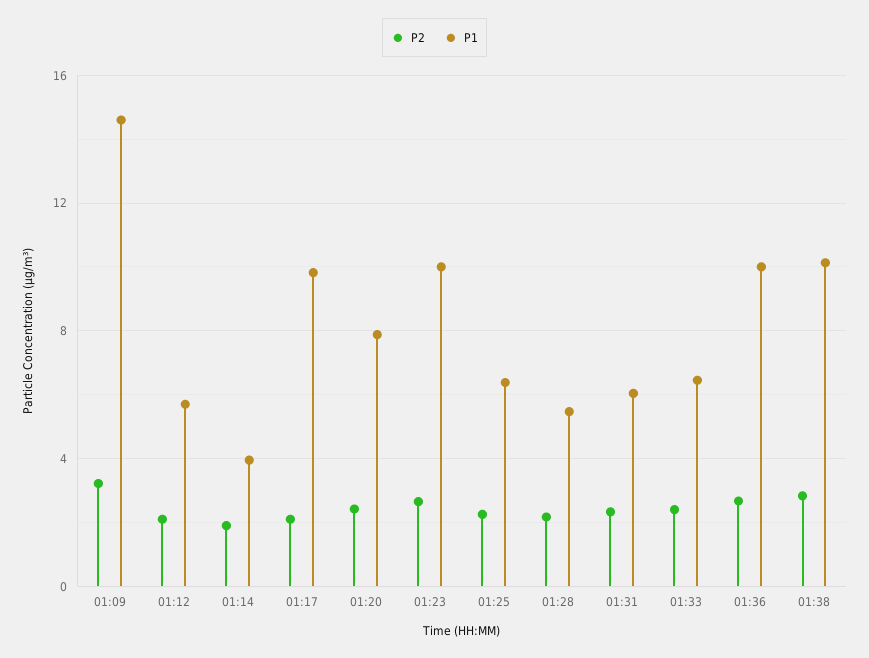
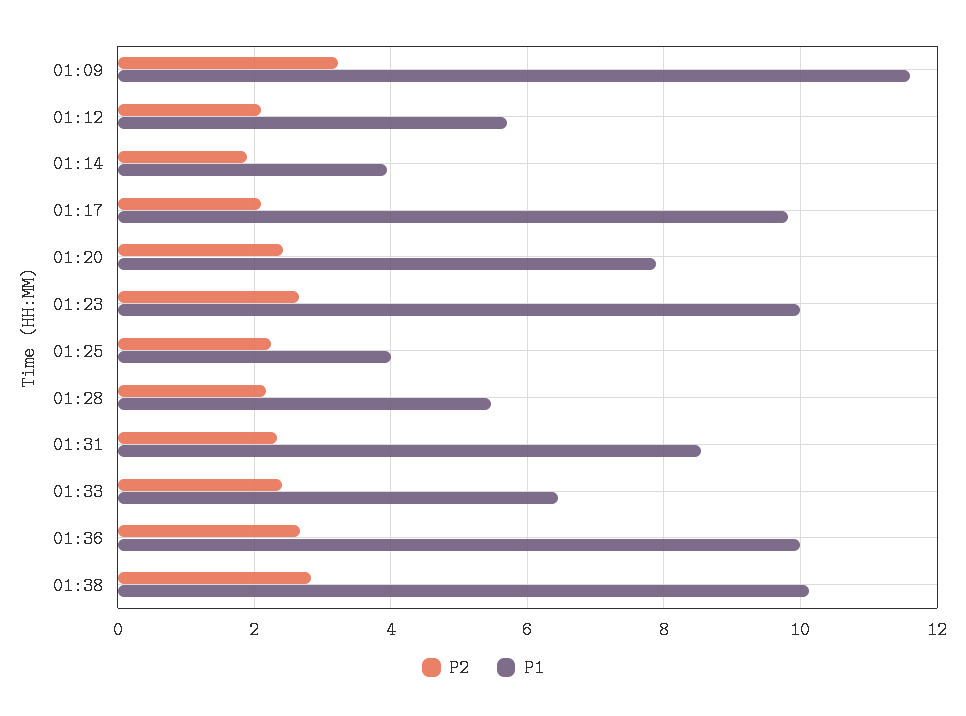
P1, 01:09: 14.5 -> 11.6
P1, 01:25: 6.5 -> 4
P1, 01:31: 6 -> 8.6

